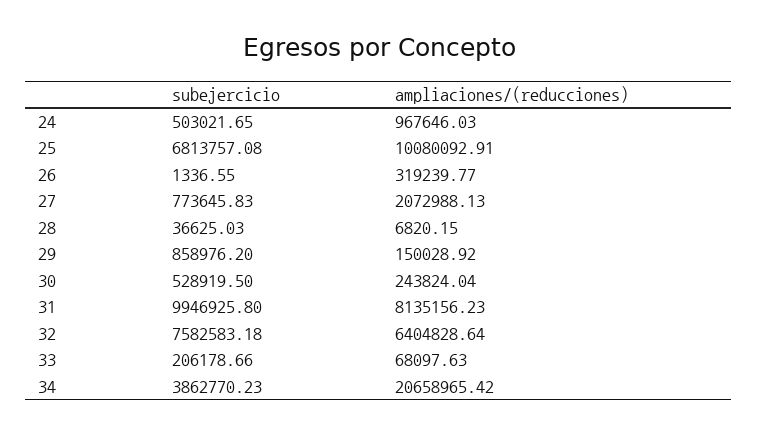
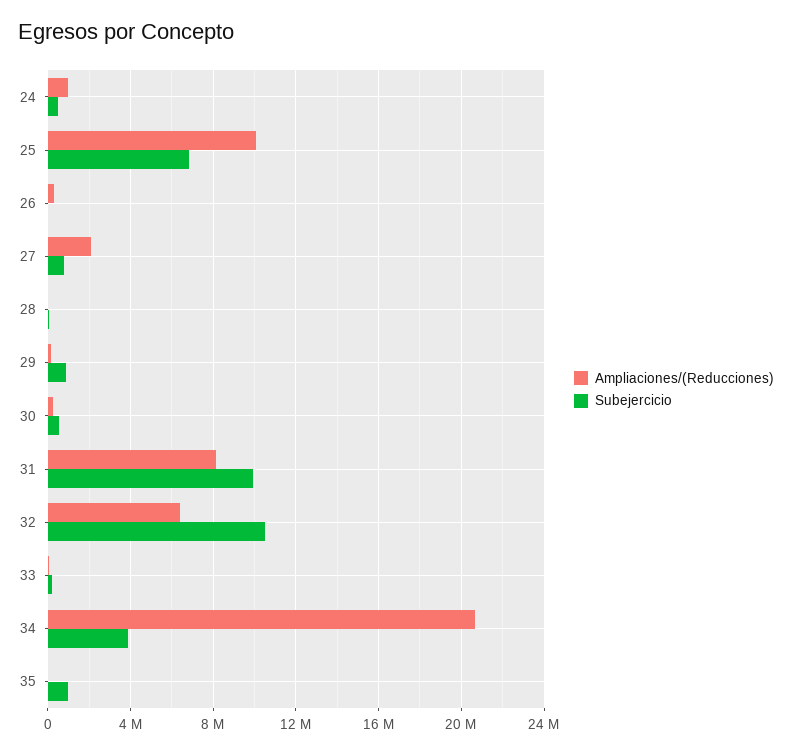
subejercicio, 32: 7582583.18 -> 10500000
ampliaciones/(reducciones), 35: none -> 0
subejercicio, 35: none -> 1000000

